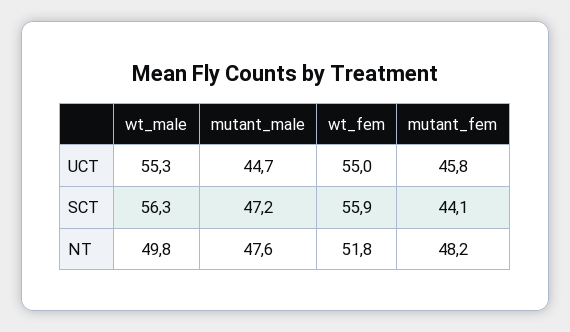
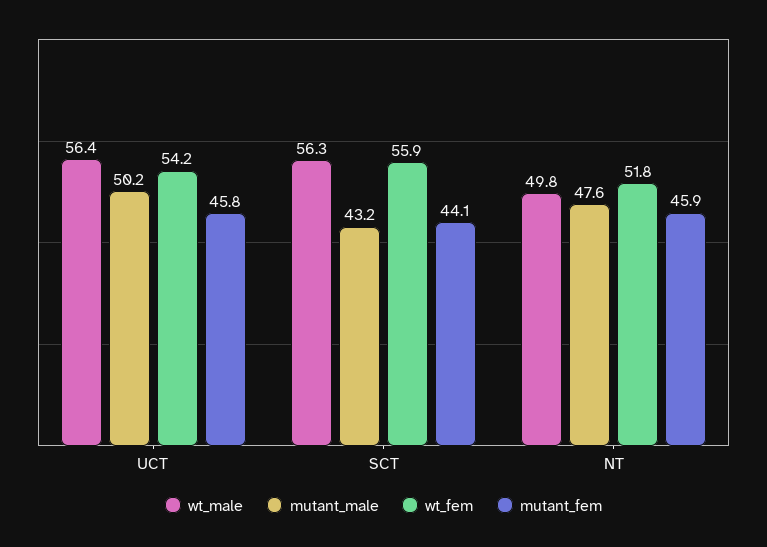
wt_male, UCT: 55.3 -> 56.4
mutant_male, UCT: 44.7 -> 50.2
wt_fem, UCT: 55 -> 54.2
mutant_male, SCT: 47.2 -> 43.2
mutant_fem, NT: 48.2 -> 45.9

